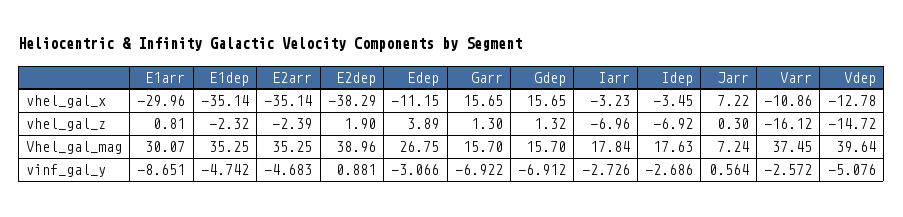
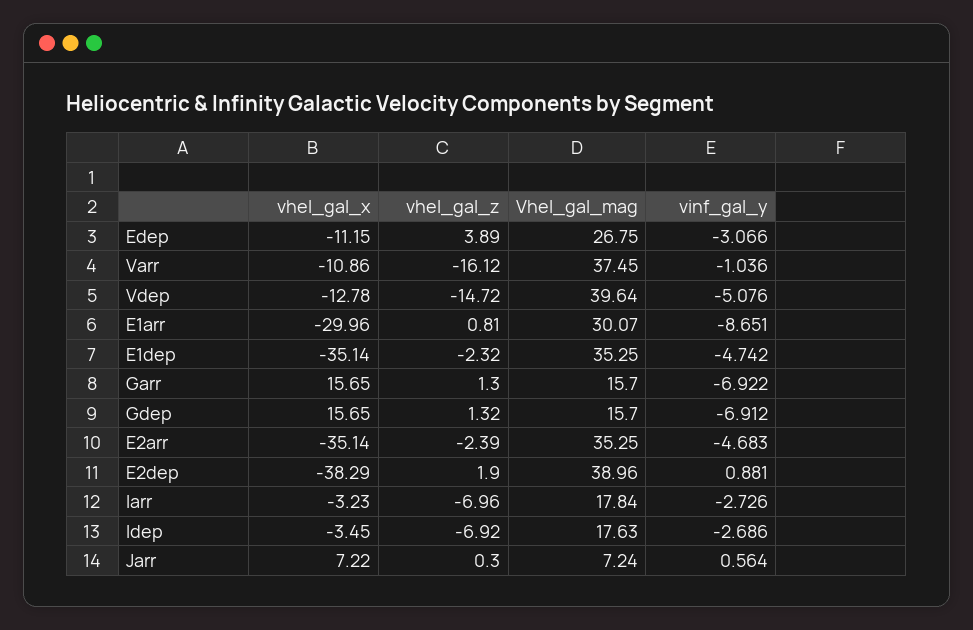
Varr, vinf_gal_y: -2.572 -> -1.036

